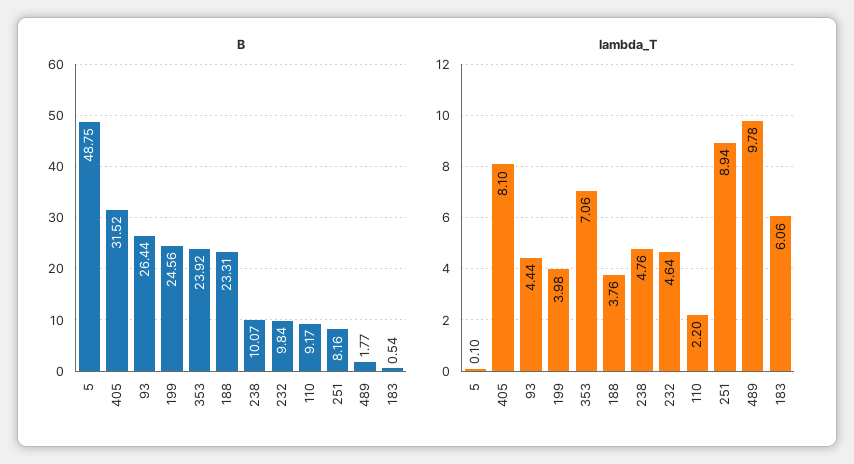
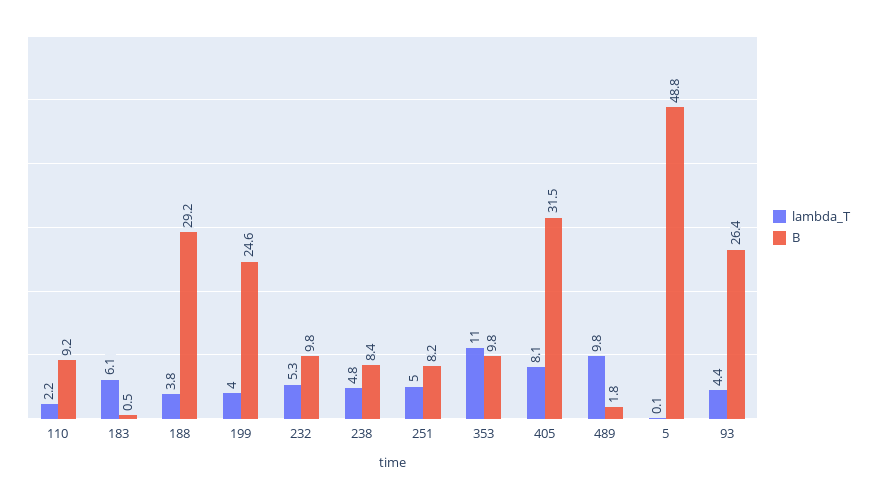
B, 353: 23.92 -> 9.8
B, 188: 23.31 -> 29.2
B, 238: 10.07 -> 8.4
lambda_T, 353: 7.06 -> 11
lambda_T, 232: 4.64 -> 5.3
lambda_T, 251: 8.94 -> 5

